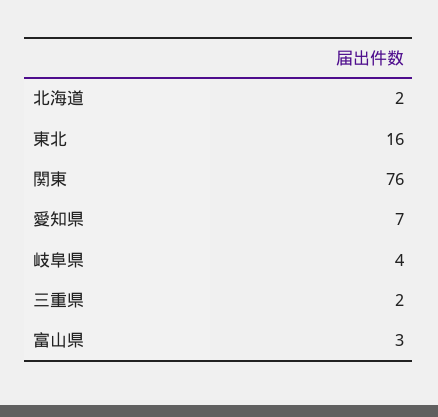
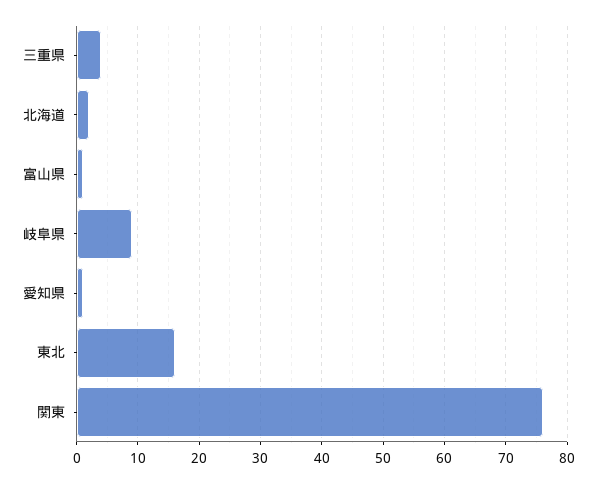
愛知県: 7 -> 1
岐阜県: 4 -> 9
三重県: 2 -> 4
富山県: 3 -> 1

